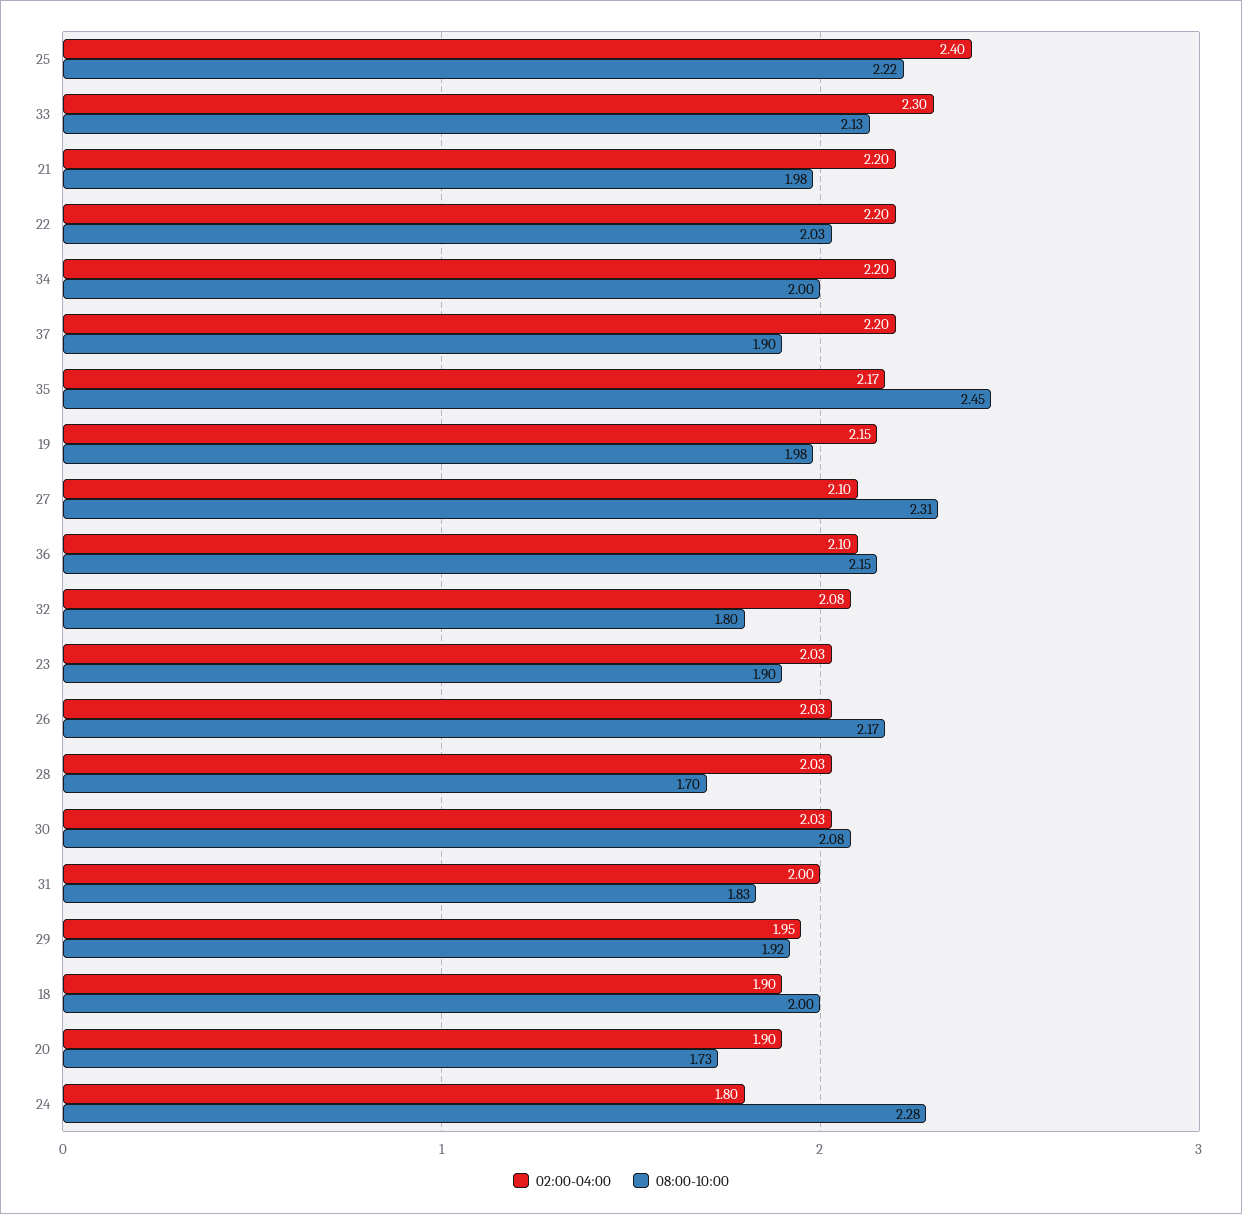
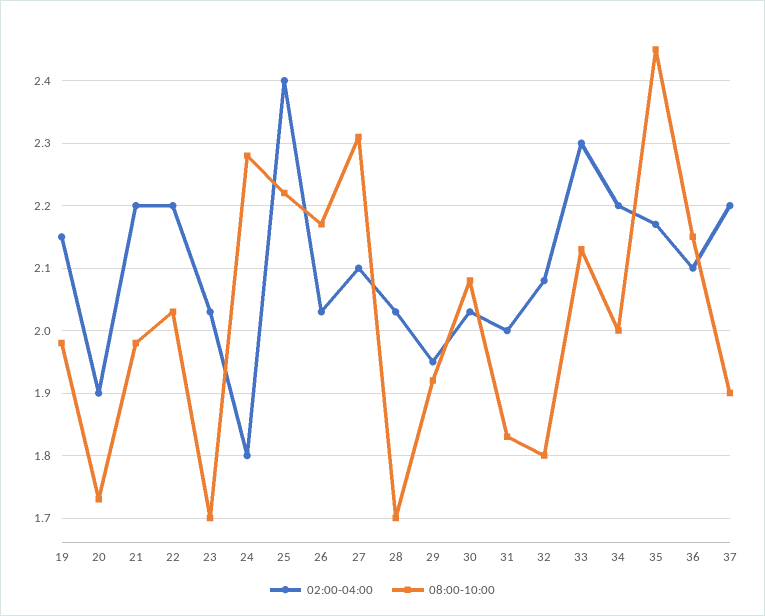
08:00-10:00, 23: 1.9 -> 1.7
02:00-04:00, 18: 1.9 -> none
08:00-10:00, 18: 2 -> none

